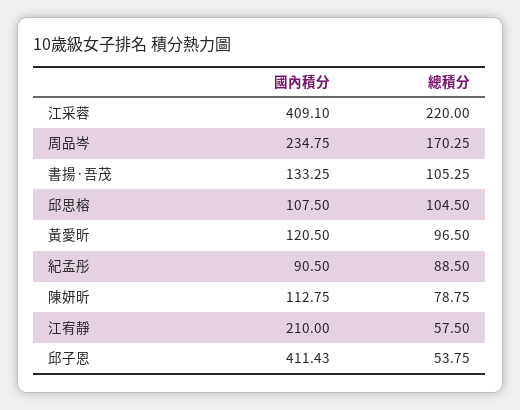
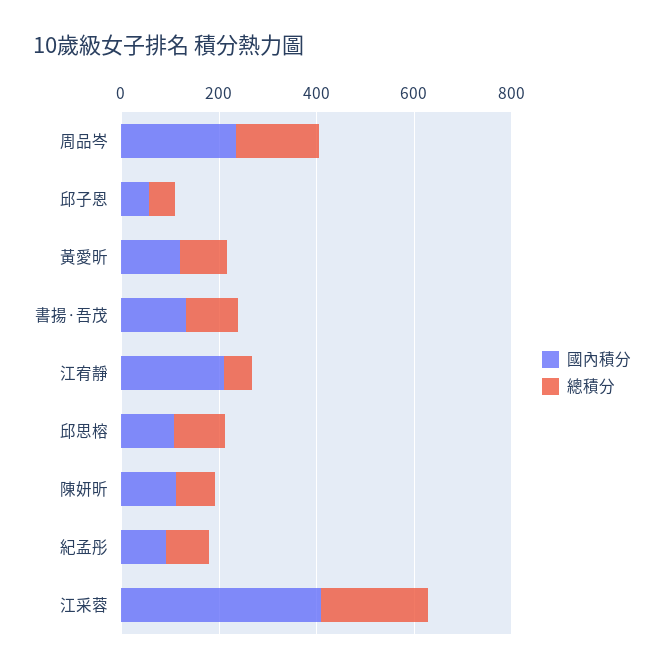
國內積分, 邱子恩: 411.43 -> 50

